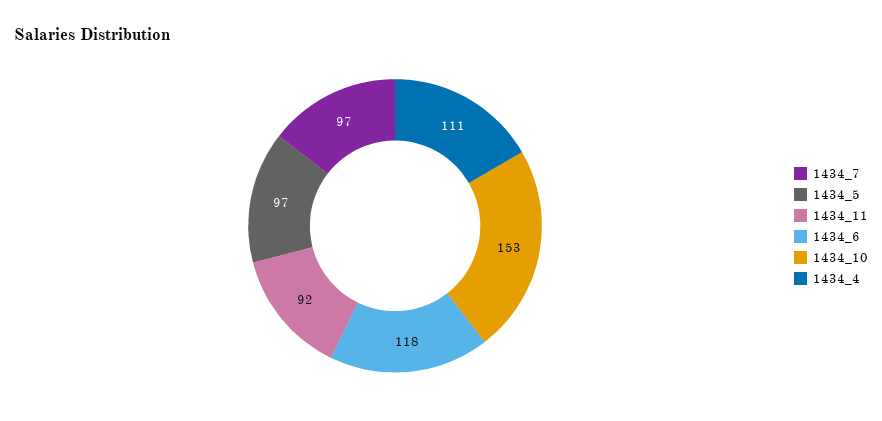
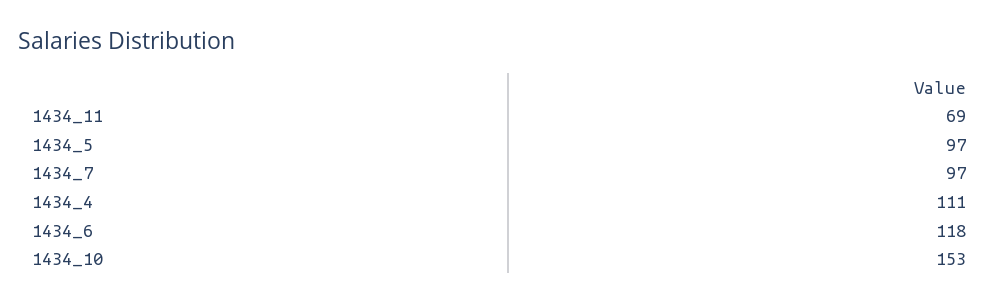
1434_11: 92 -> 69

